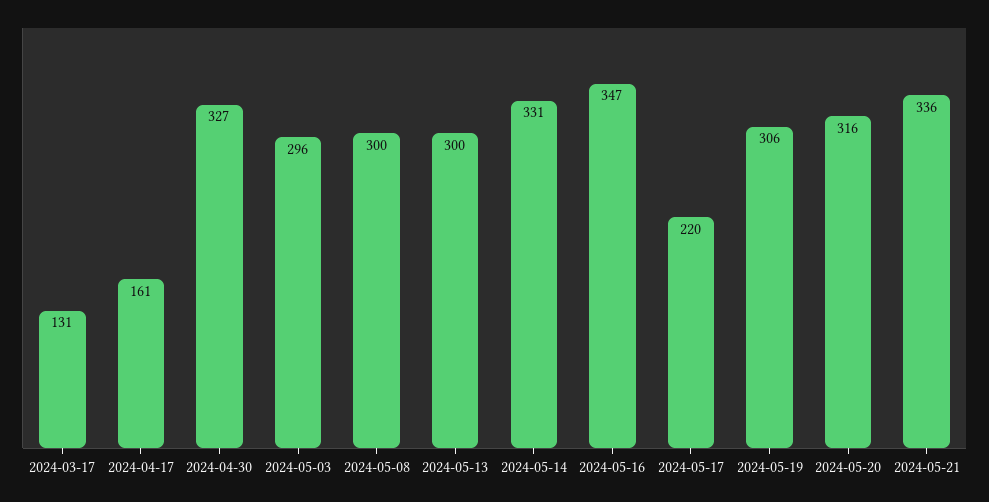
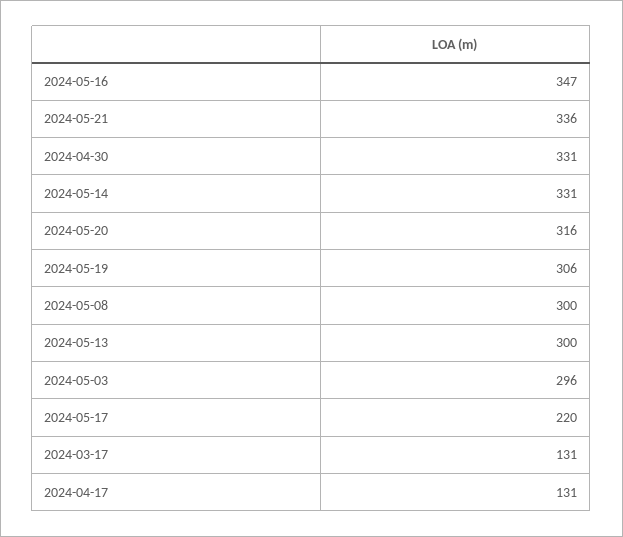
2024-04-17: 161 -> 131
2024-04-30: 327 -> 331

